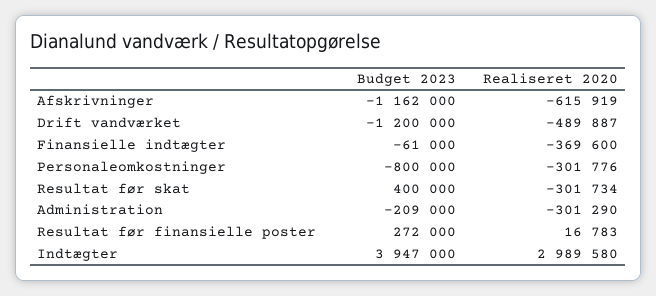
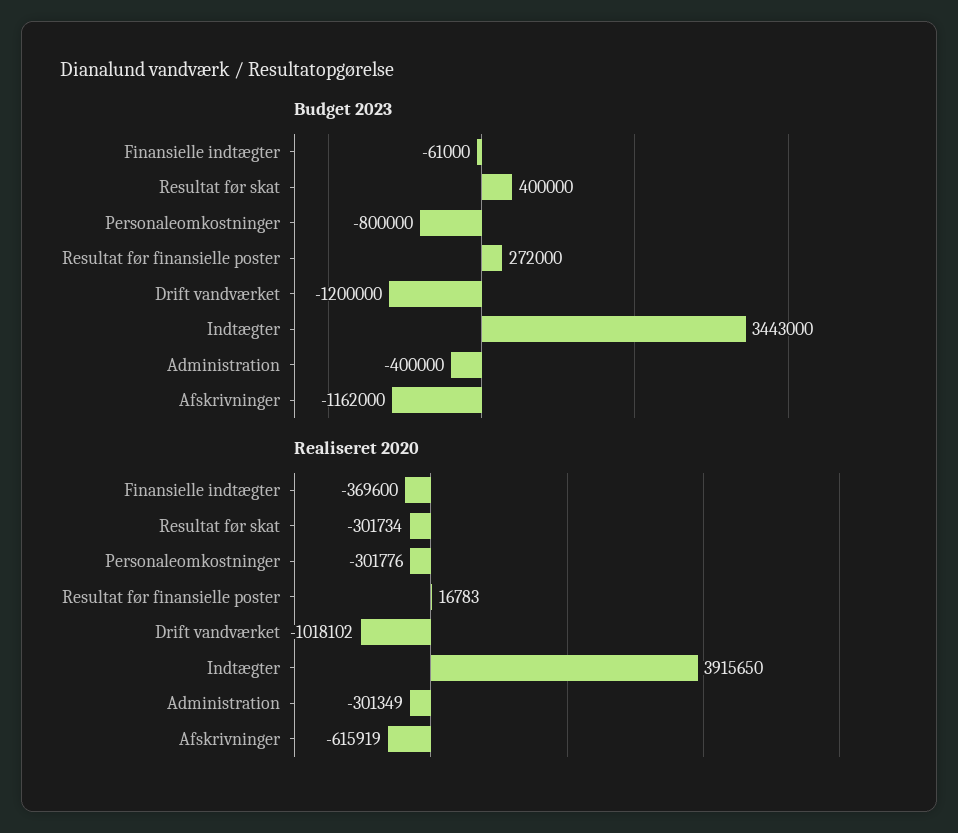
Realiseret 2020, Drift vandværket: -489887 -> -1018102
Budget 2023, Administration: -209000 -> -400000
Realiseret 2020, Administration: -301290 -> -301349
Budget 2023, Indtægter: 3947000 -> 3443000
Realiseret 2020, Indtægter: 2989580 -> 3915650

